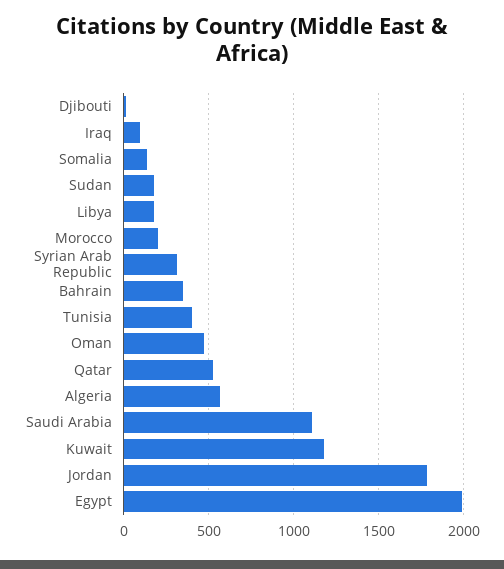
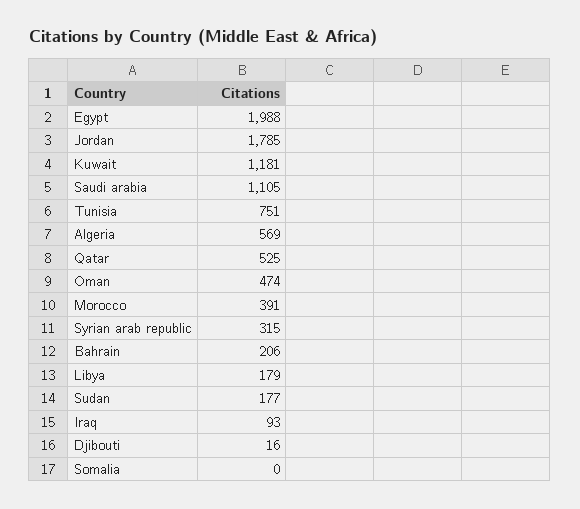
Somalia: 150 -> 0
Morocco: 200 -> 391
Bahrain: 350 -> 206
Tunisia: 400 -> 751

